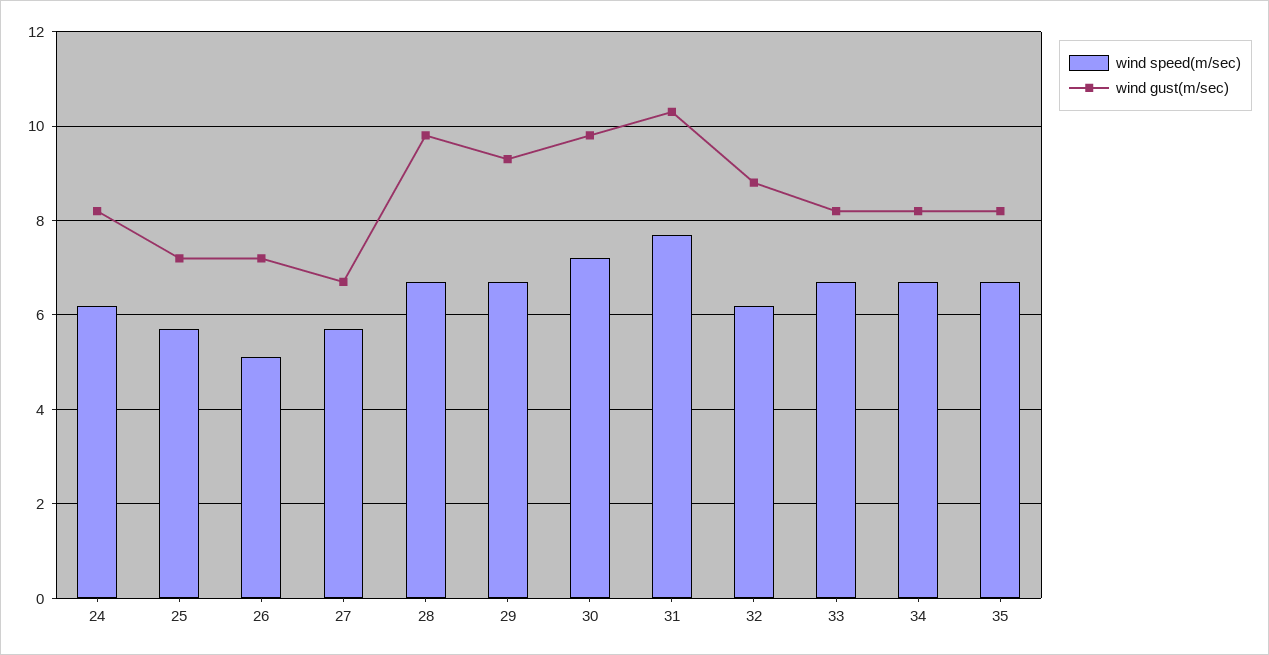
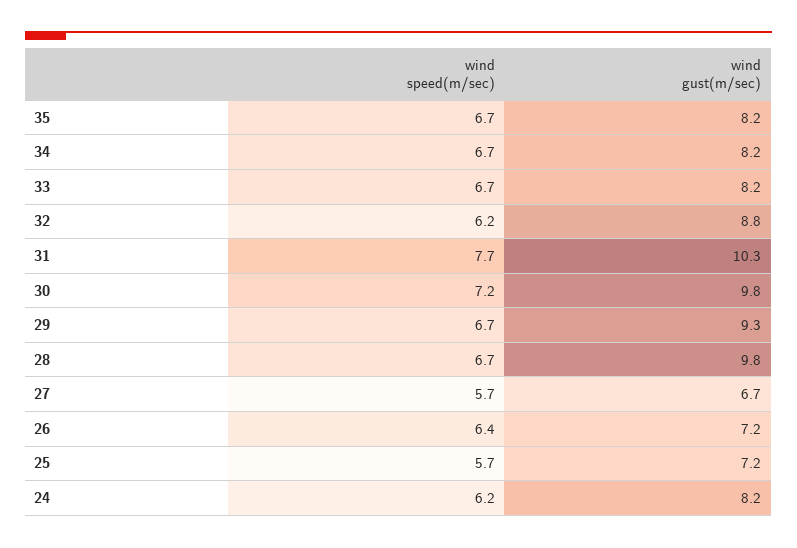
wind speed(m/sec), 26: 5 -> 6.4

